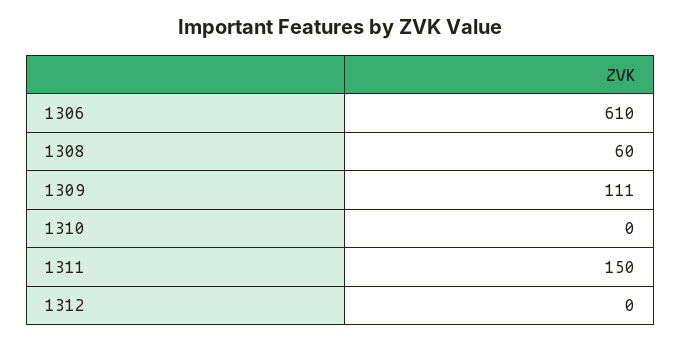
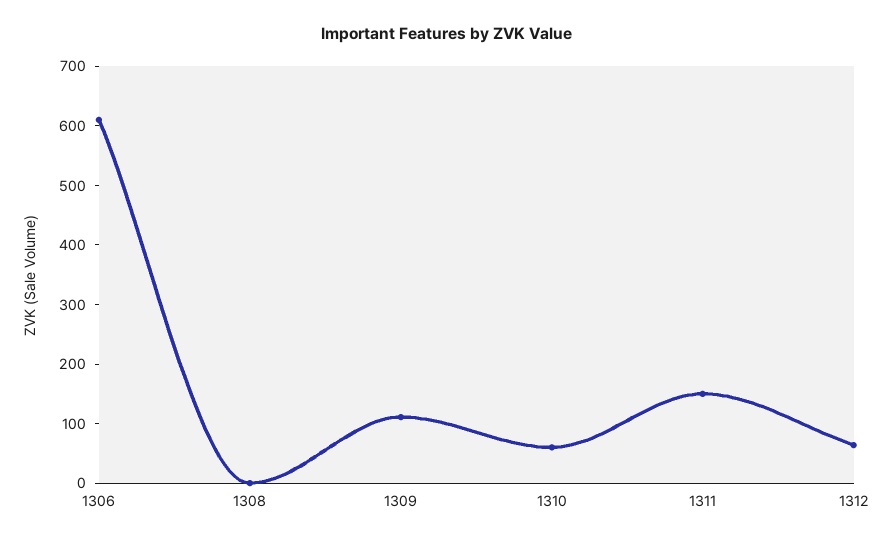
1308: 60 -> 0
1310: 0 -> 60
1312: 0 -> 60

